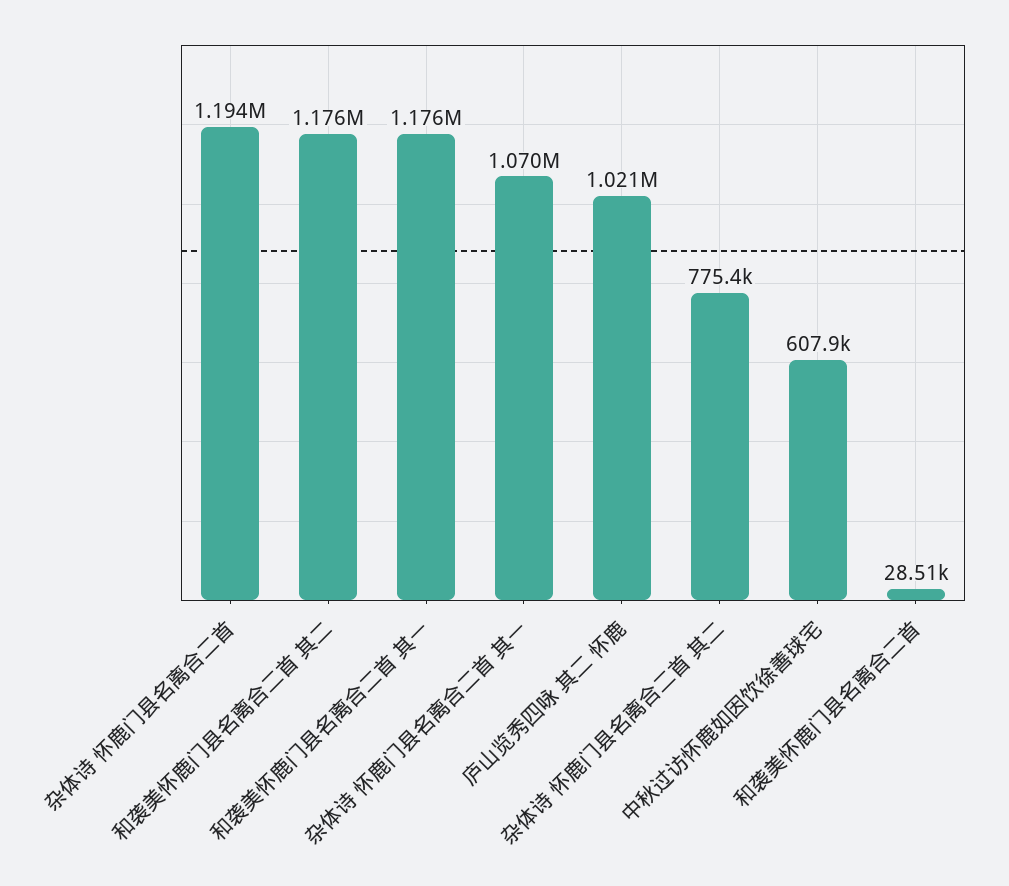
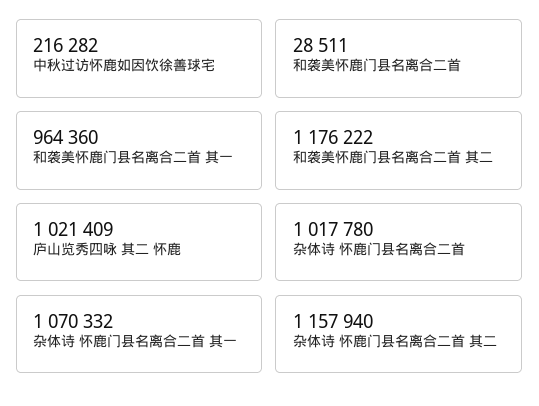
杂体诗 怀鹿门县名离合二首: 1194000 -> 1017780
和袭美怀鹿门县名离合二首 其一: 1176000 -> 964360
杂体诗 怀鹿门县名离合二首 其二: 775400 -> 1157940
中秋过访怀鹿如因饮徐善球宅: 607900 -> 216282

